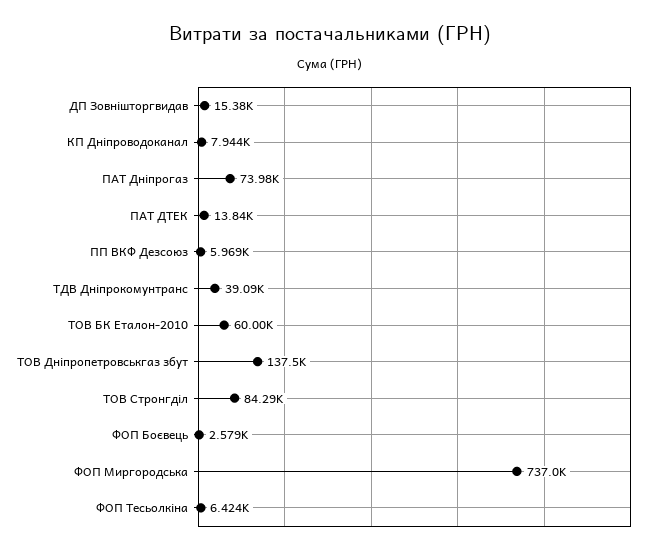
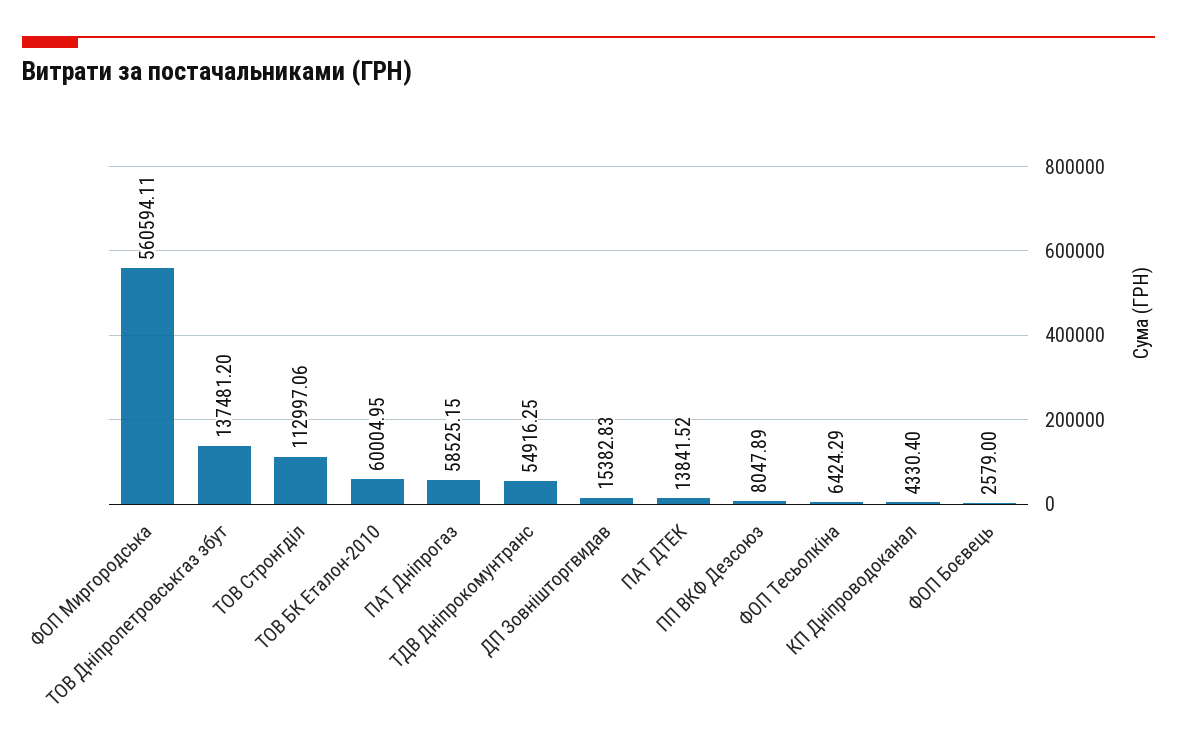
КП Дніпроводоканал: 7944 -> 4330.4
ПАТ Дніпрогаз: 73980 -> 58525.15
ПП ВКФ Дезсоюз: 5969 -> 8047.89
ТДВ Дніпрокомунтранс: 39090 -> 54916.25
ТОВ Стронгділ: 84290 -> 112997.06
ФОП Миргородська: 737000 -> 560594.11

